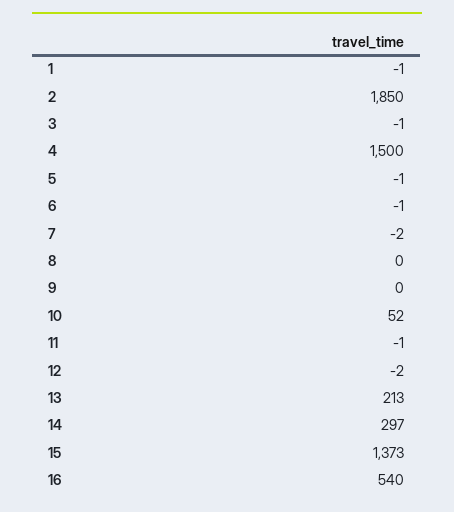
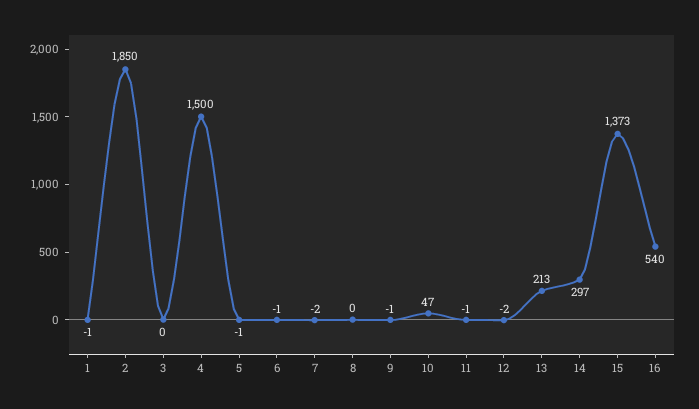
3: -1 -> 0
9: 0 -> -1
10: 52 -> 47

